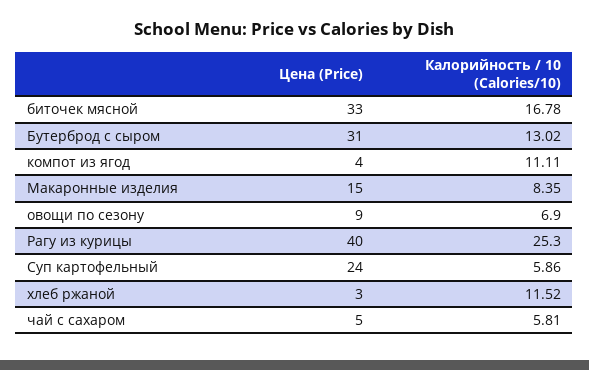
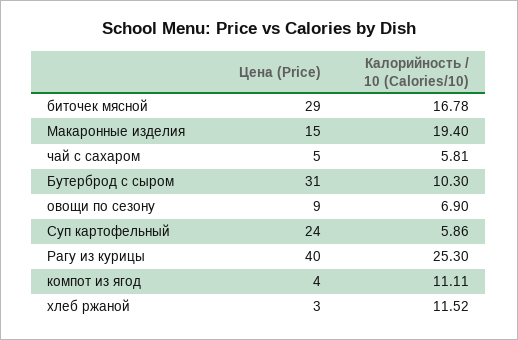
Цена (Price), биточек мясной: 33 -> 29
Калорийность / 10 (Calories/10), Бутерброд с сыром: 13.02 -> 10.3
Калорийность / 10 (Calories/10), Макаронные изделия: 8.35 -> 19.4

